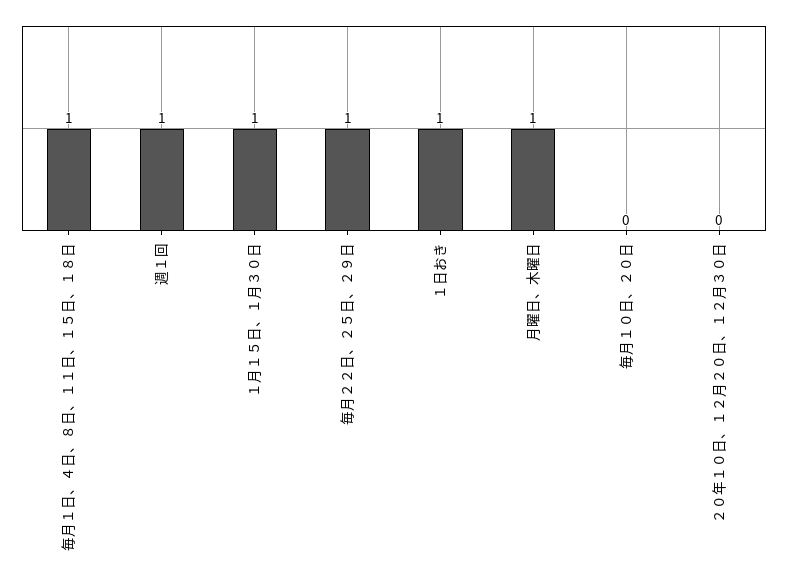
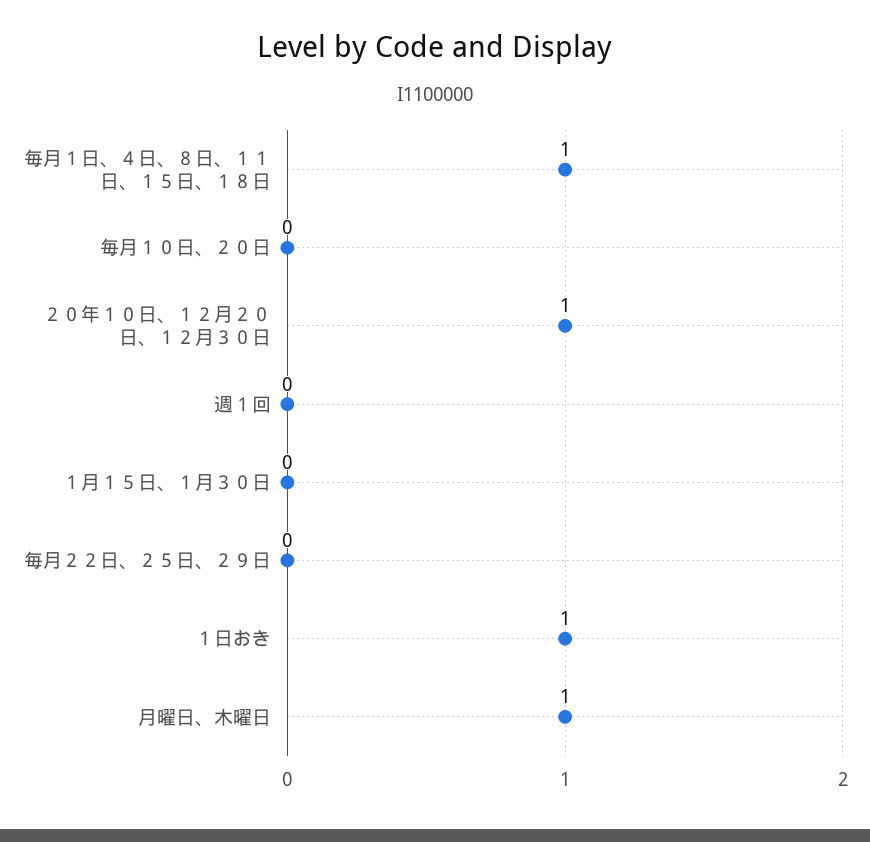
週１回: 1 -> 0
１月１５日、１月３０日: 1 -> 0
毎月２２日、２５日、２９日: 1 -> 0
２０年１０日、１２月２０日、１２月３０日: 0 -> 1

